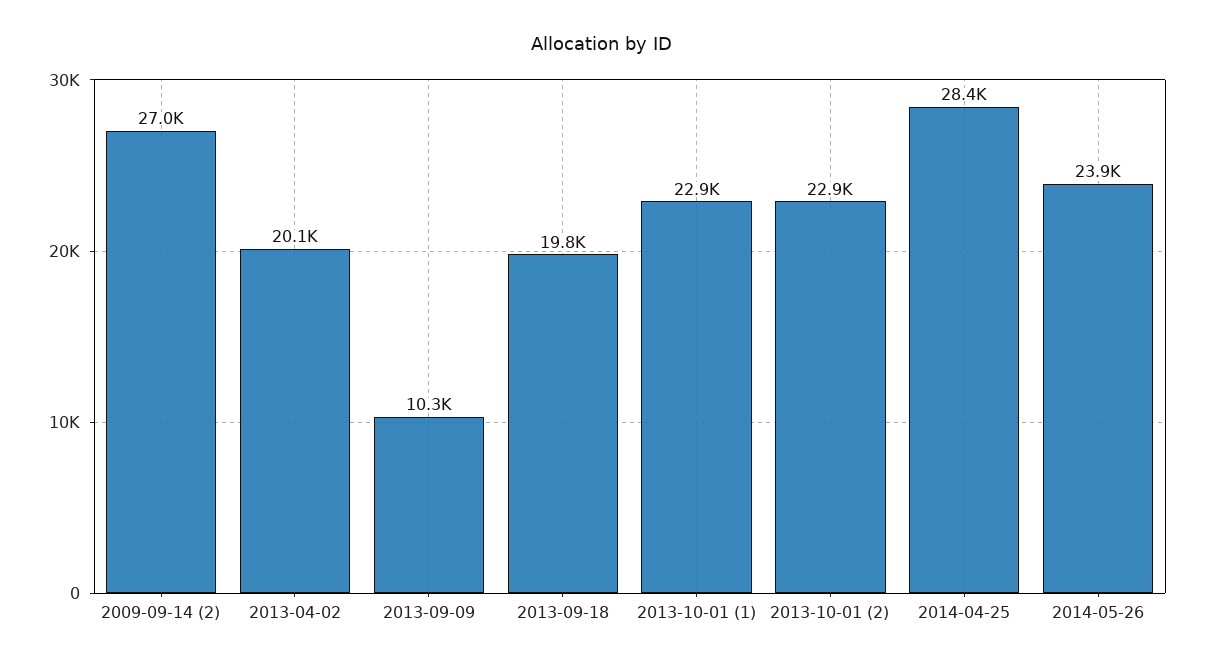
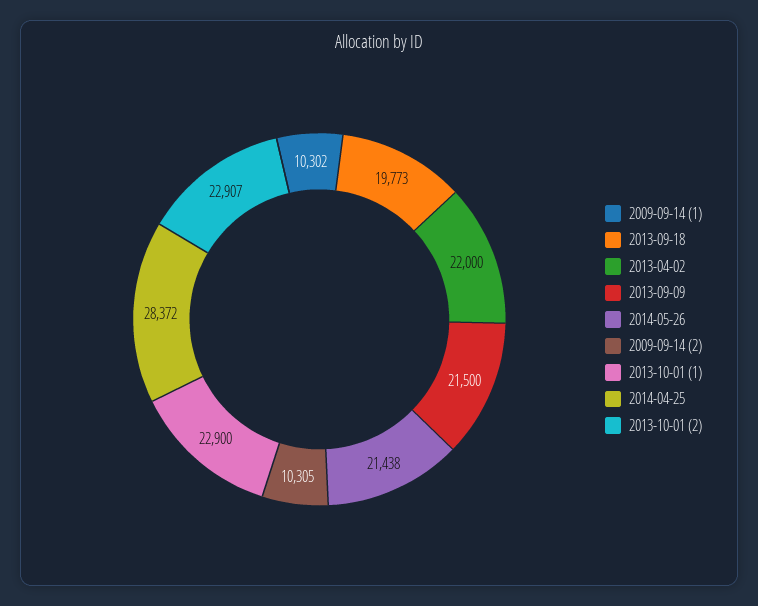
2009-09-14 (2): 27000 -> 10305
2013-04-02: 20100 -> 22000
2013-09-09: 10300 -> 21500
2014-05-26: 23900 -> 21438
2009-09-14 (1): none -> 10302

